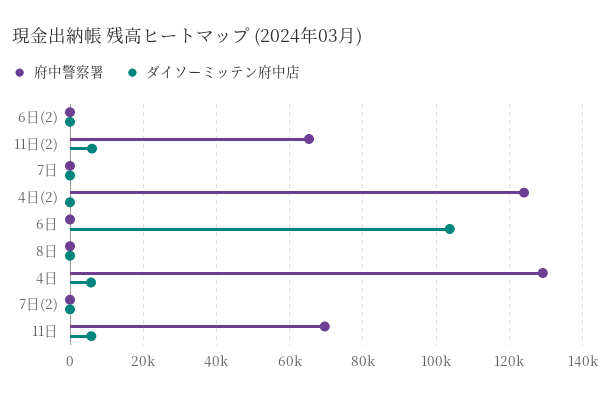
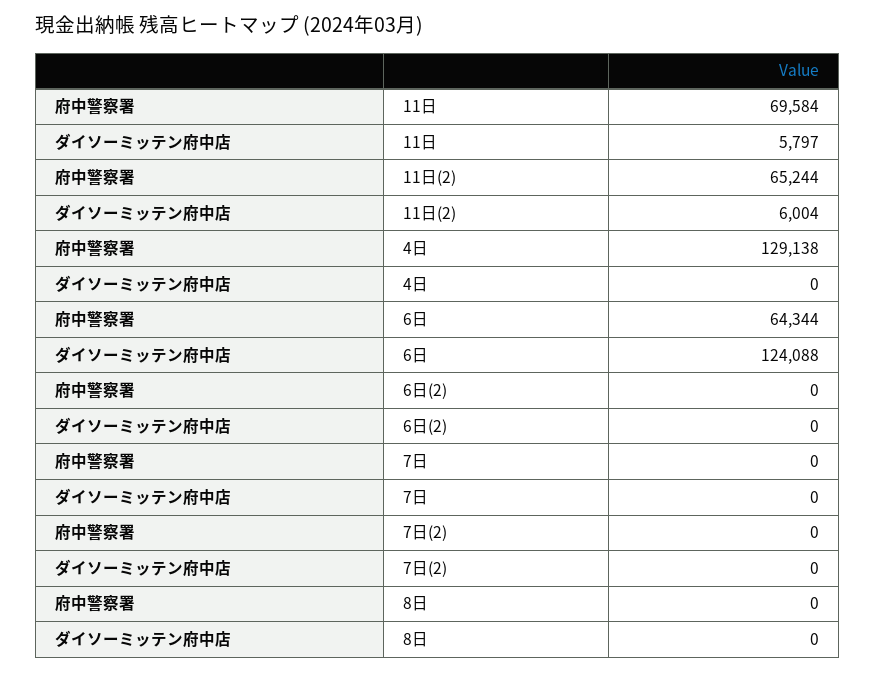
府中警察署, 4日(2): 124000 -> none
ダイソーミッテン府中店, 4日(2): 0 -> none
府中警察署, 6日: 0 -> 64344
ダイソーミッテン府中店, 6日: 104000 -> 124088
ダイソーミッテン府中店, 4日: 6000 -> 0

